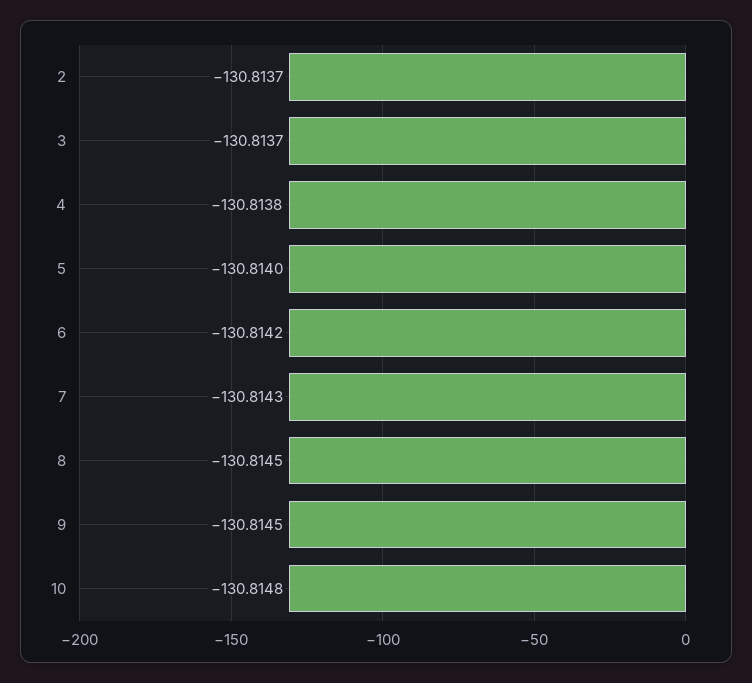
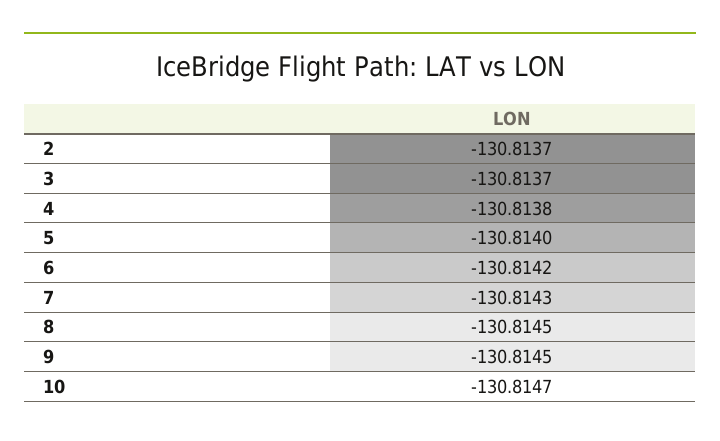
10: -130.8148 -> -130.8147

